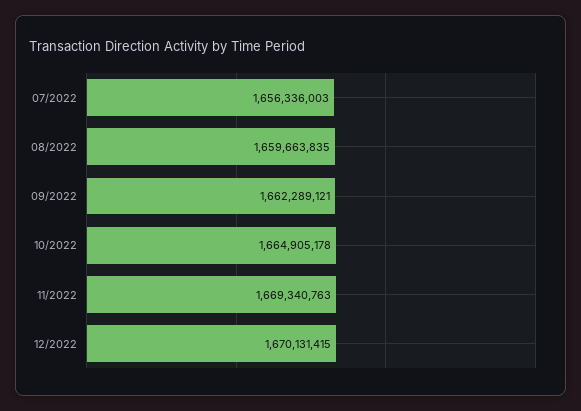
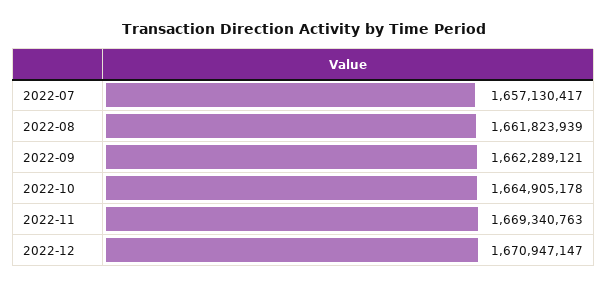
07/2022: 1656336003 -> 1657130417
08/2022: 1659663835 -> 1661823939
12/2022: 1670131415 -> 1670947147

